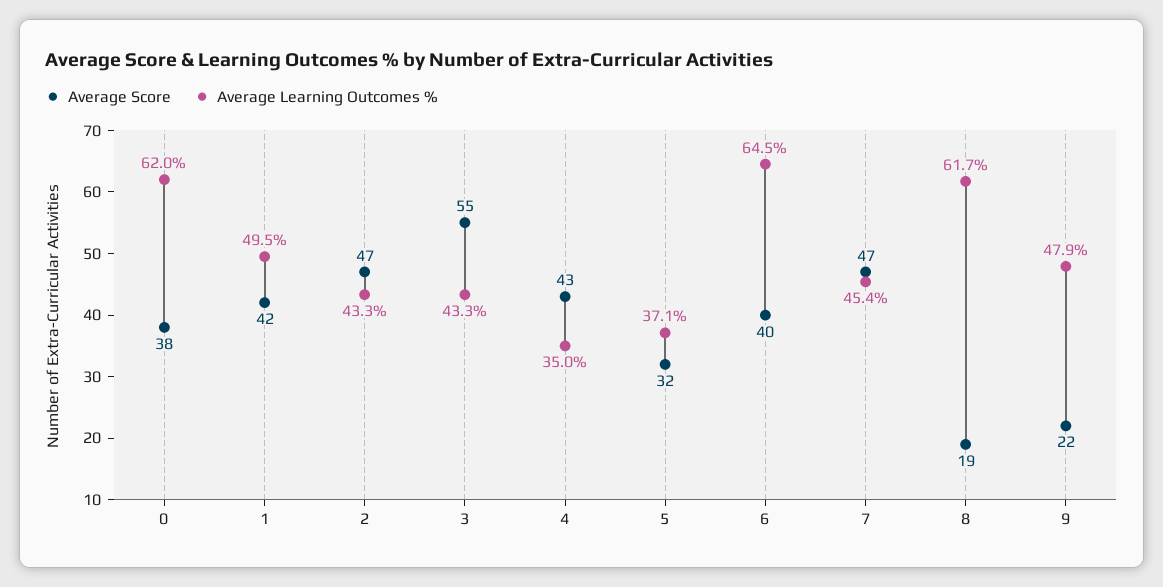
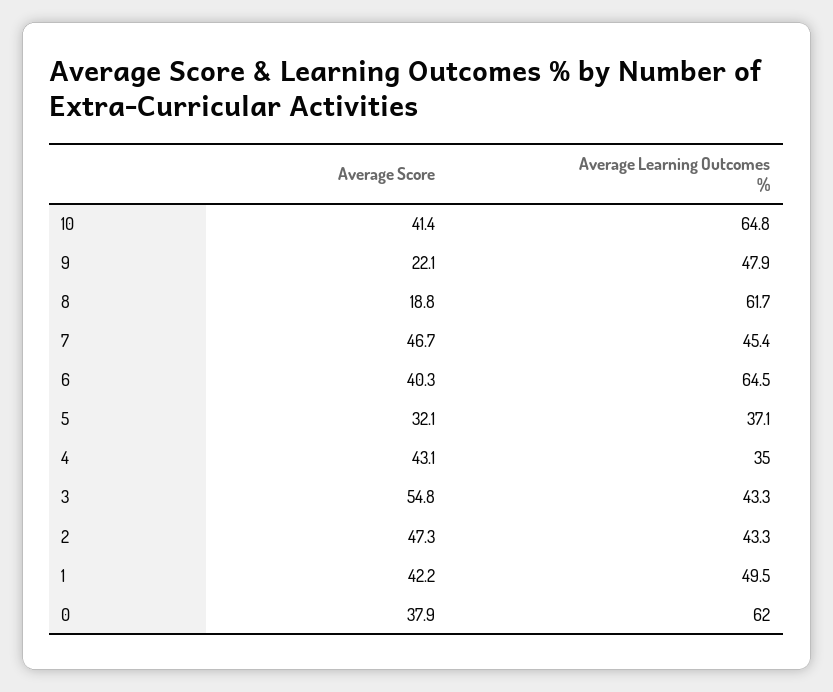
Average Score, 10: none -> 41.4
Average Learning Outcomes %, 10: none -> 64.8

